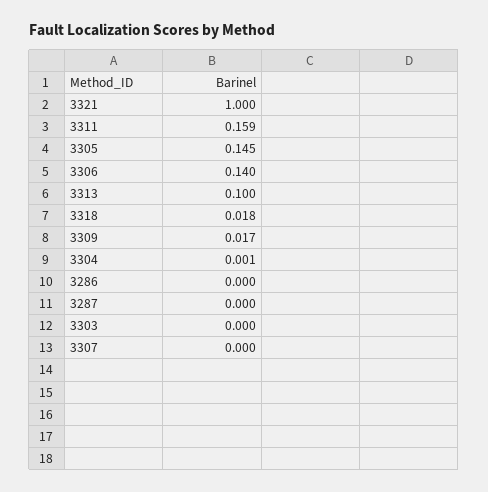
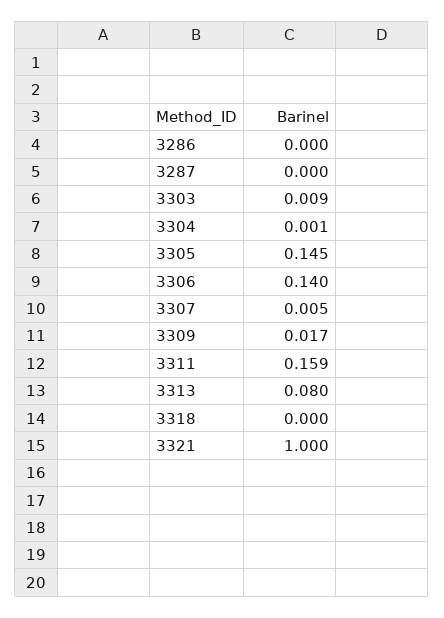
3313: 0.1 -> 0.08
3318: 0.018 -> 0
3303: 0 -> 0.009
3307: 0 -> 0.005

